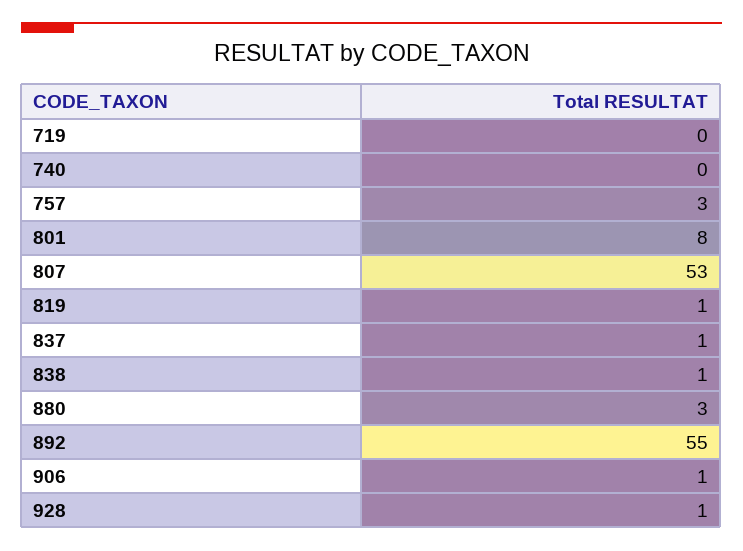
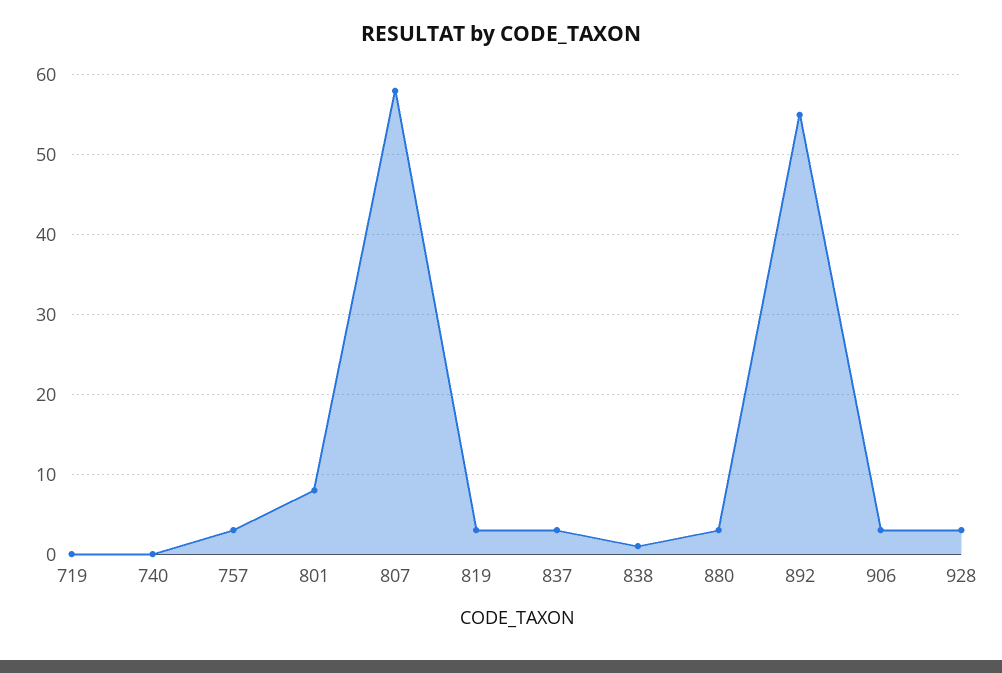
807: 53 -> 58
819: 1 -> 3
837: 1 -> 3
906: 1 -> 3
928: 1 -> 3

